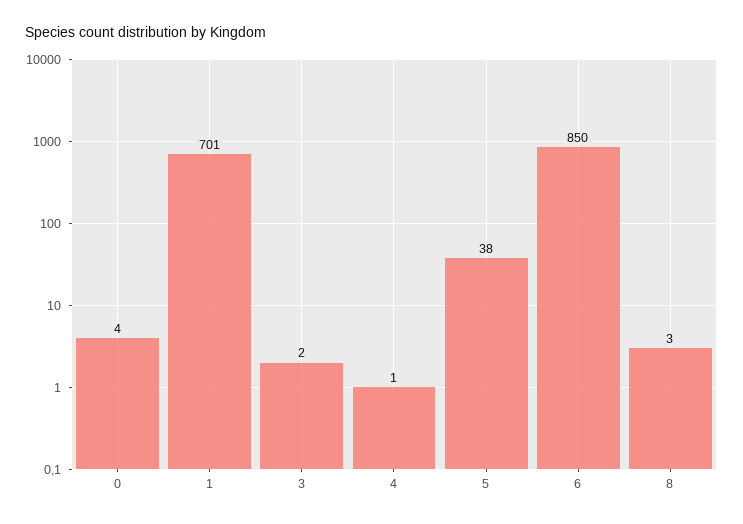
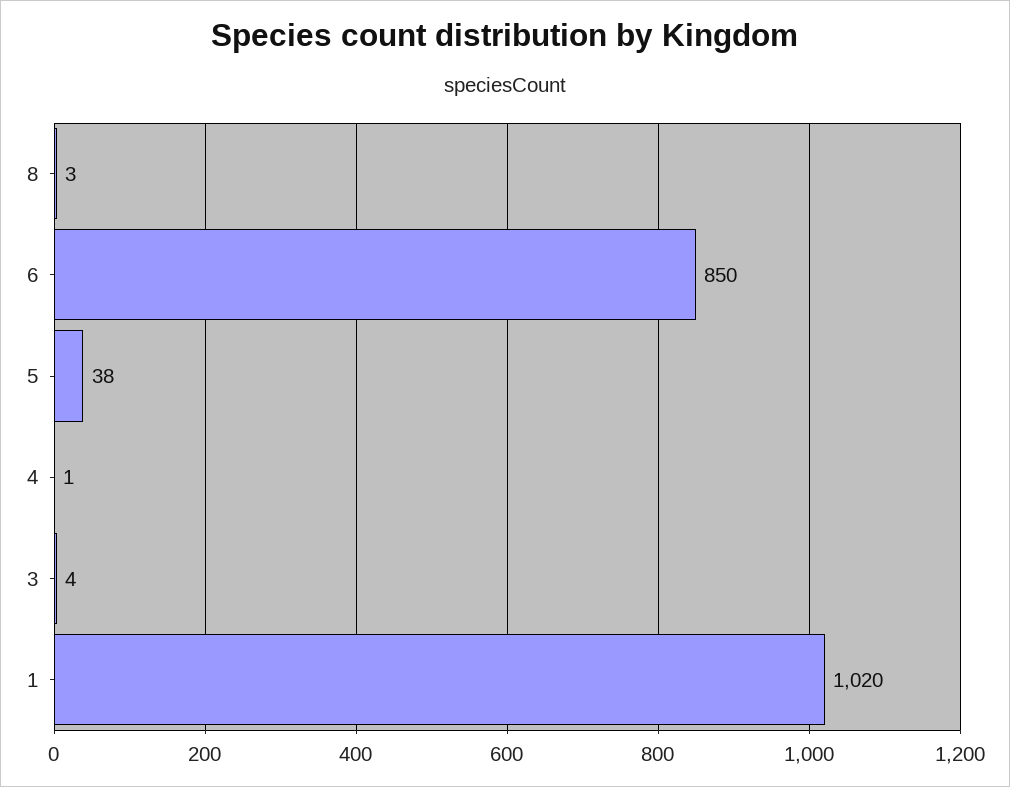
0: 4 -> none
1: 701 -> 1020
3: 2 -> 4

